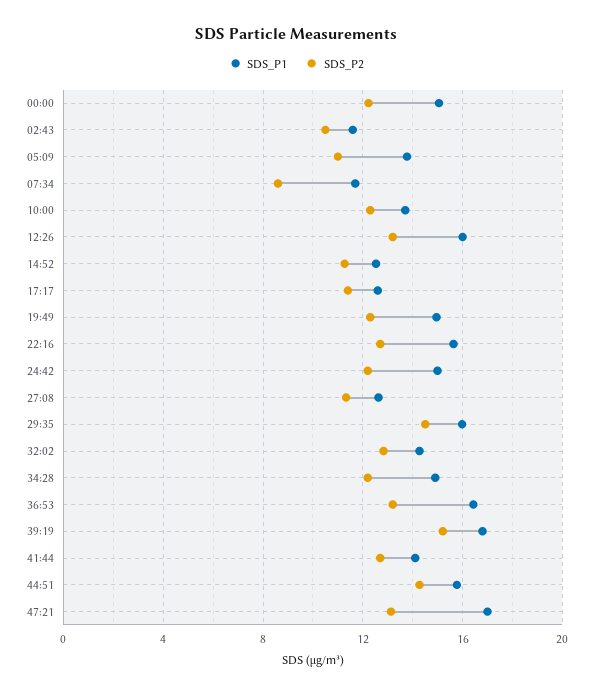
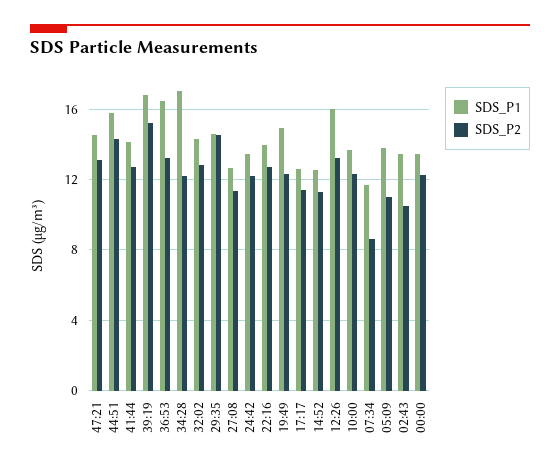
SDS_P1, 00:00: 15 -> 13.5
SDS_P1, 02:43: 11.5 -> 13.5
SDS_P1, 22:16: 15.5 -> 14
SDS_P1, 24:42: 15 -> 13.5
SDS_P1, 29:35: 16 -> 14.5
SDS_P1, 34:28: 15 -> 17
SDS_P1, 47:21: 17 -> 14.5

